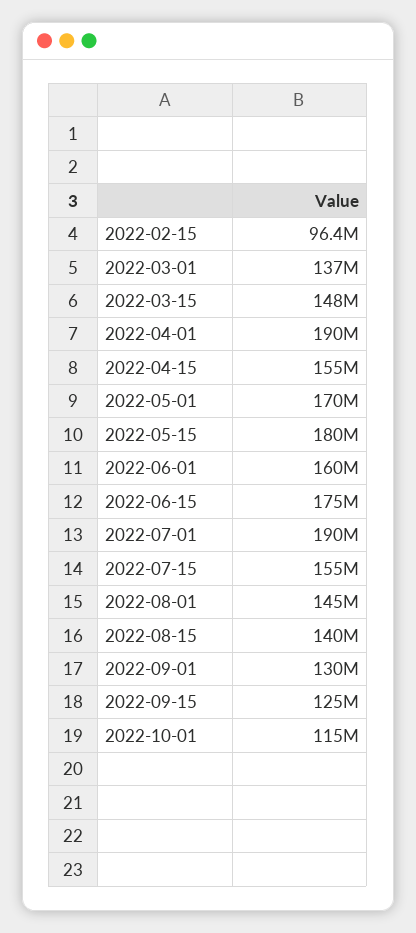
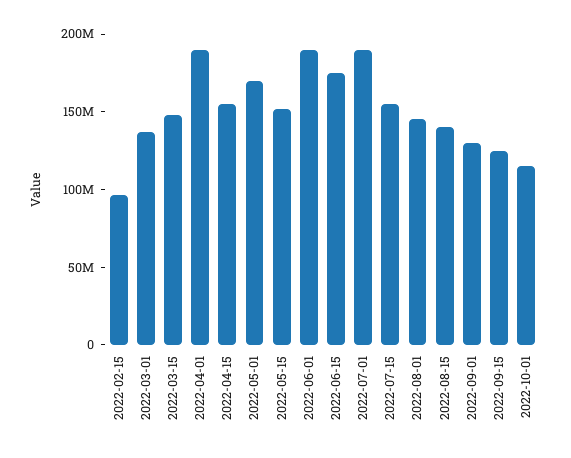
2022-05-15: 180000000 -> 150000000
2022-06-01: 160000000 -> 190000000

